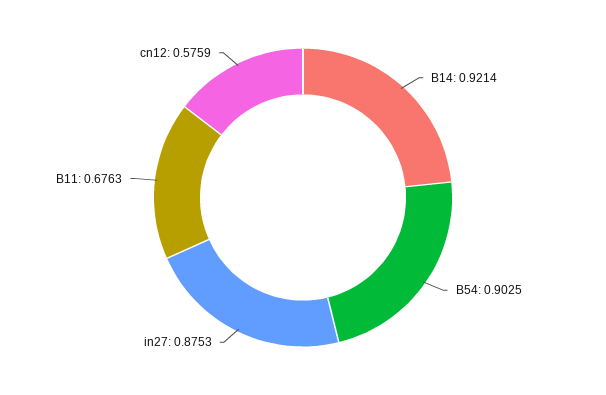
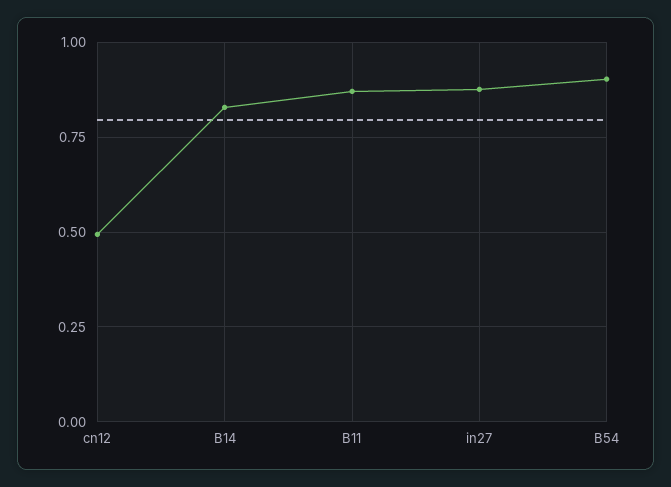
B14: 0.9214 -> 0.825
B11: 0.6763 -> 0.875
cn12: 0.5759 -> 0.5

